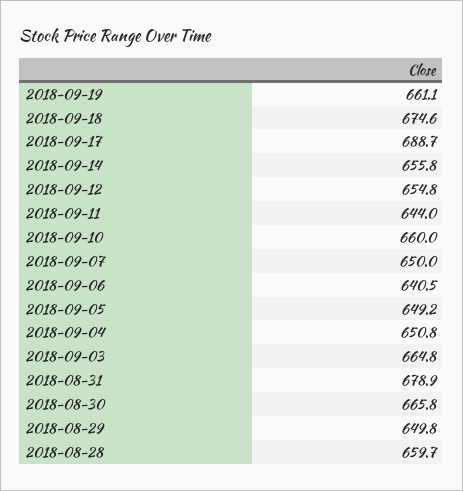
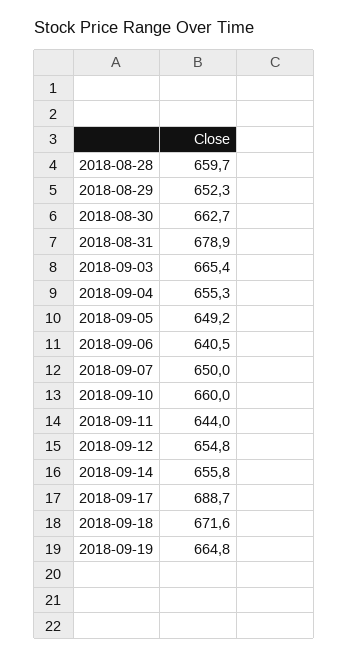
2018-09-19: 661.1 -> 664.8
2018-09-18: 674.6 -> 671.6
2018-09-04: 650.8 -> 655.3
2018-09-03: 664.8 -> 665.4
2018-08-30: 665.8 -> 662.7
2018-08-29: 649.8 -> 652.3

